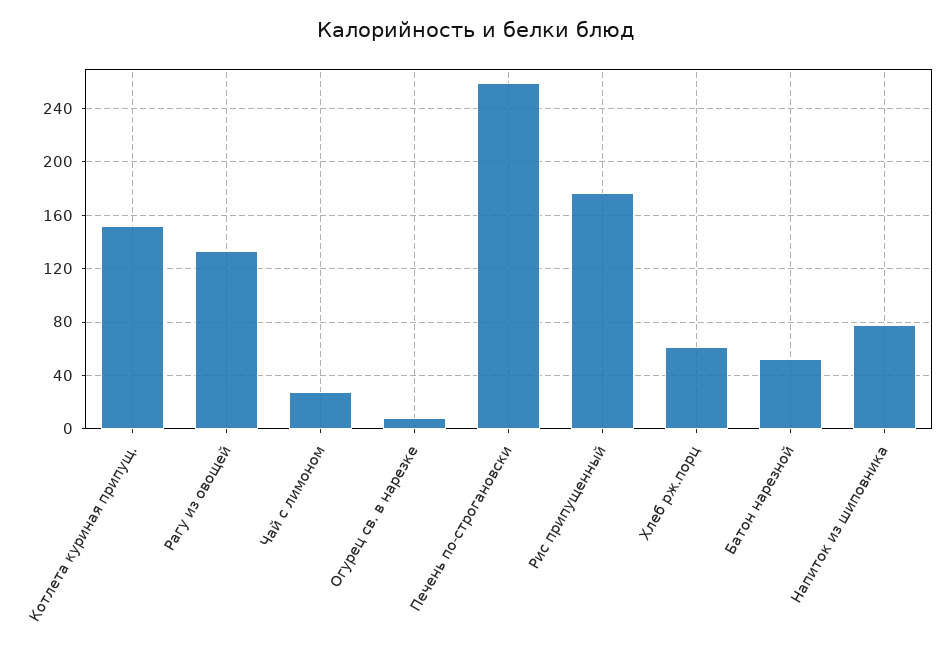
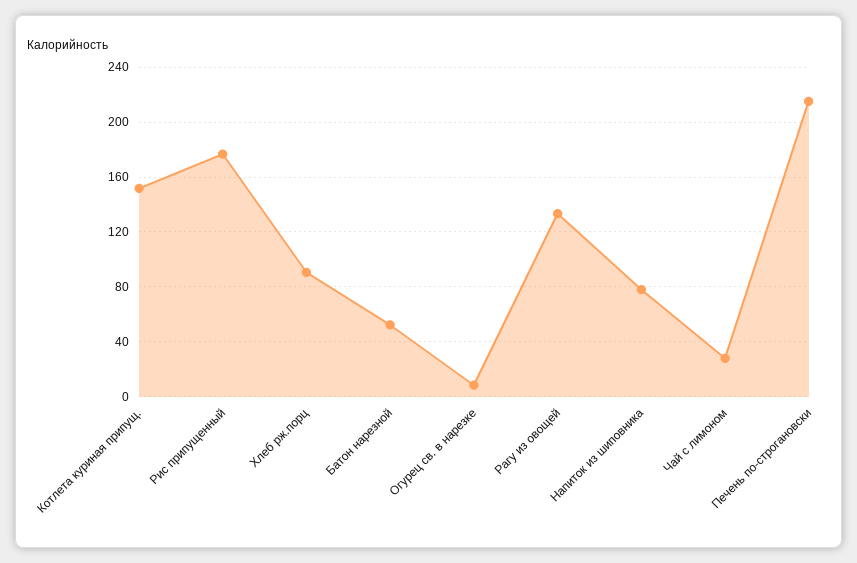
Печень по-строгановски: 260 -> 215
Хлеб рж.порц: 60 -> 90

